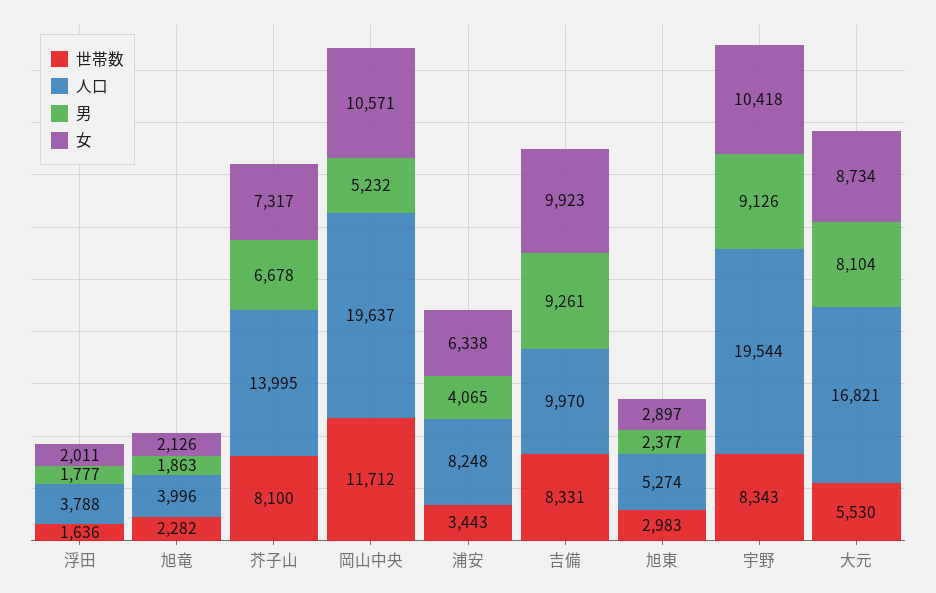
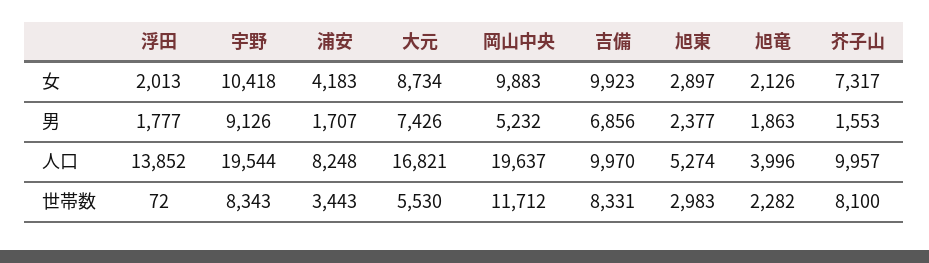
世帯数, 浮田: 1636 -> 72
人口, 浮田: 3788 -> 13852
女, 浮田: 2011 -> 2013
人口, 芥子山: 13995 -> 9957
男, 芥子山: 6678 -> 1553
女, 岡山中央: 10571 -> 9883
男, 浦安: 4065 -> 1707
女, 浦安: 6338 -> 4183
男, 吉備: 9261 -> 6856
男, 大元: 8104 -> 7426

